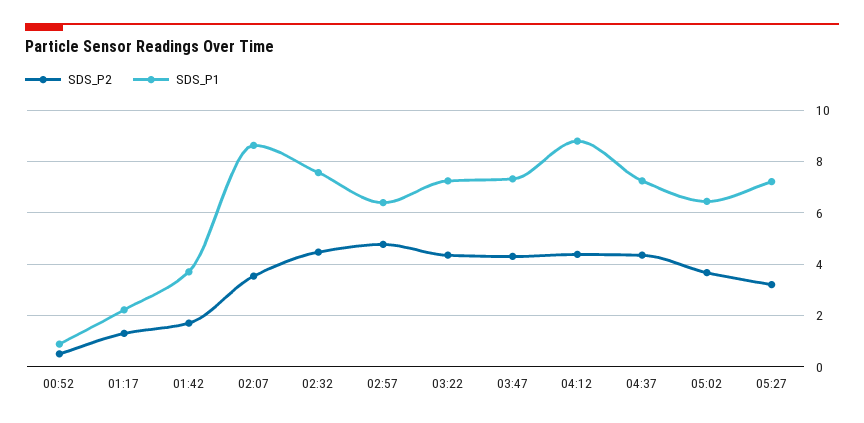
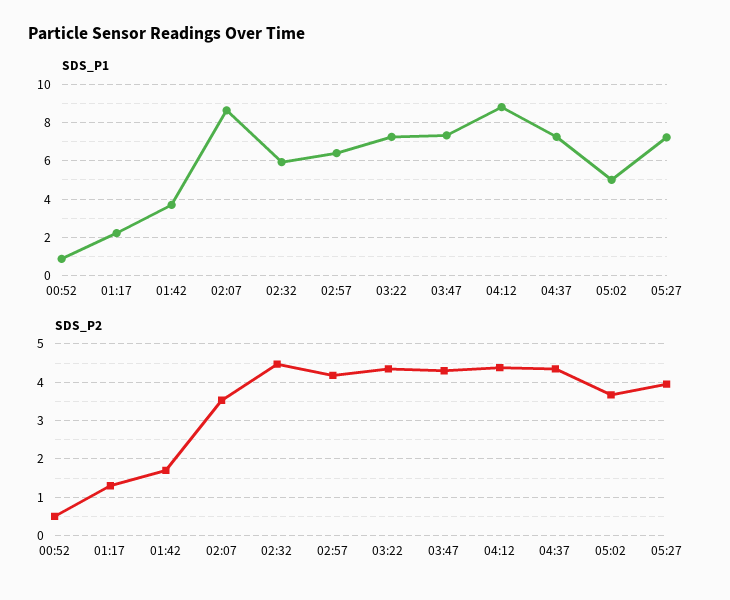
SDS_P1, 02:32: 7.5 -> 6
SDS_P2, 02:57: 4.75 -> 4.2
SDS_P1, 05:02: 6.5 -> 5
SDS_P2, 05:27: 3.25 -> 4

